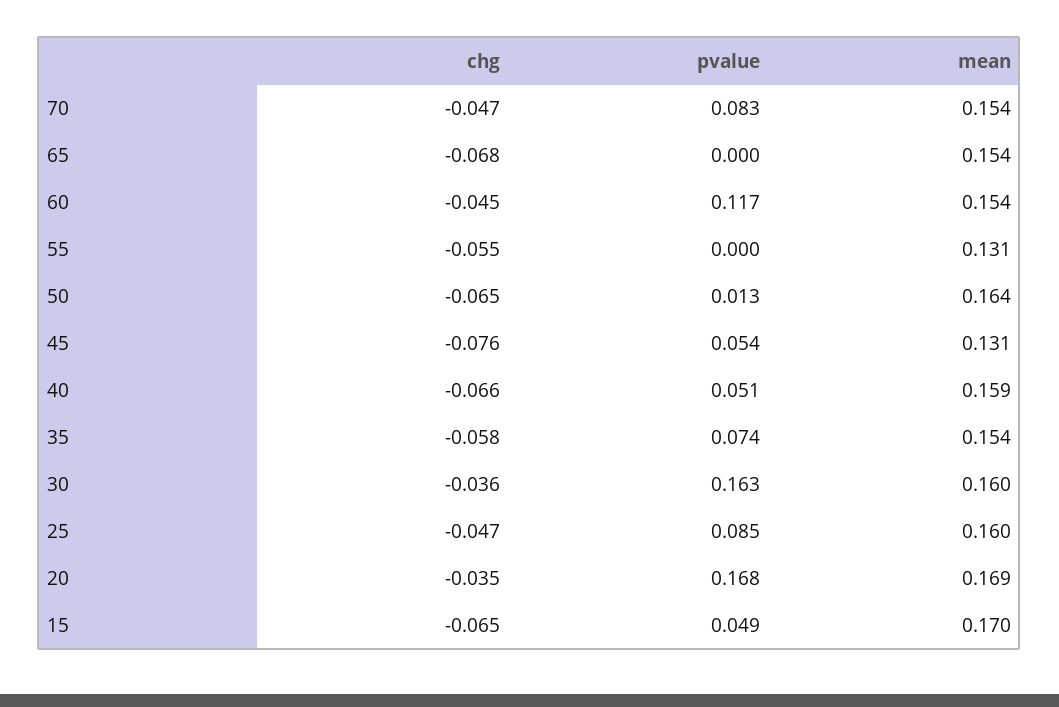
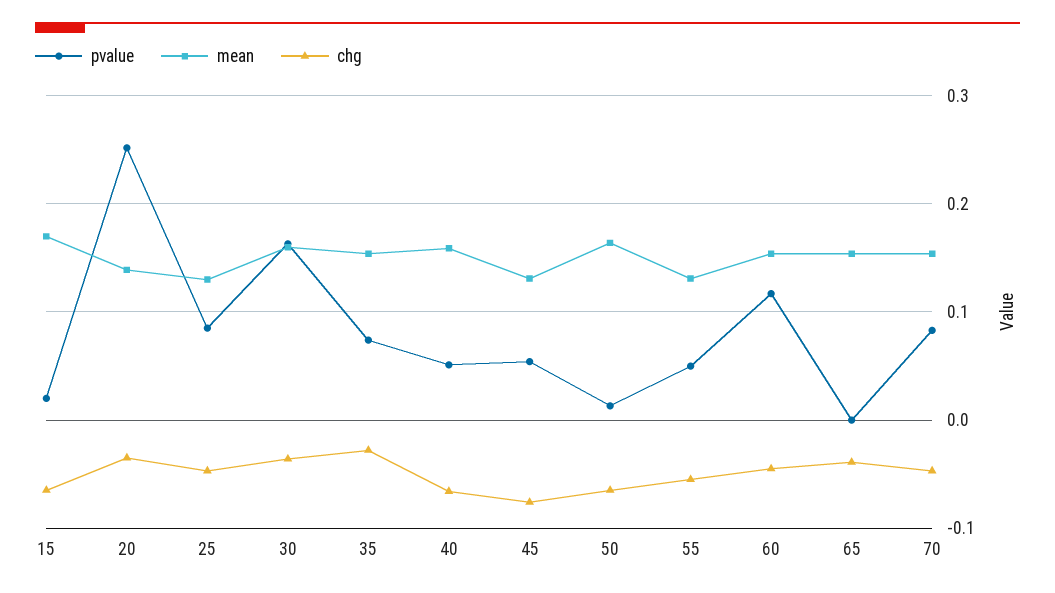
chg, 65: -0.068 -> -0.04
pvalue, 55: 0 -> 0.05
chg, 35: -0.058 -> -0.03
mean, 25: 0.16 -> 0.13
pvalue, 20: 0.168 -> 0.25
mean, 20: 0.169 -> 0.14
pvalue, 15: 0.049 -> 0.02

